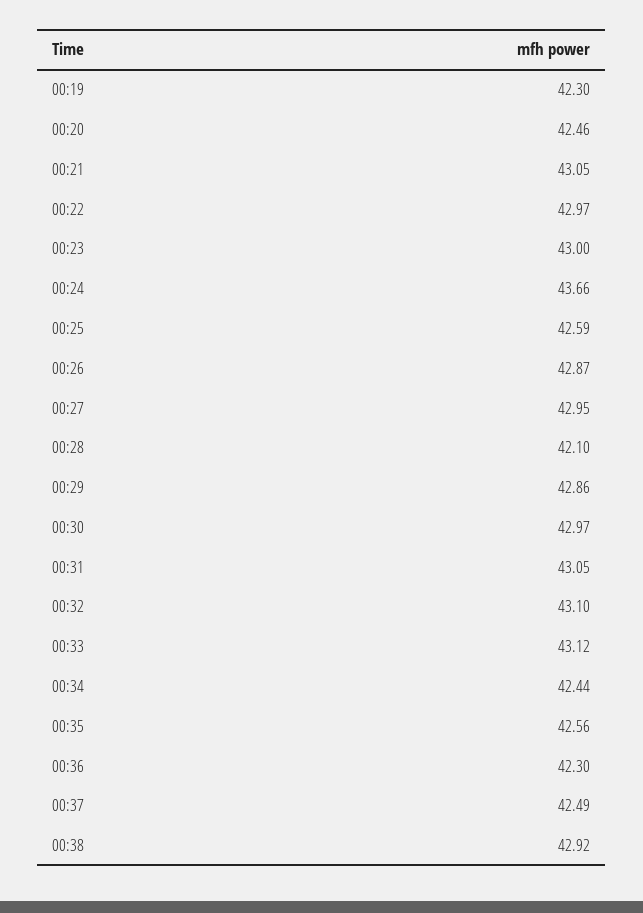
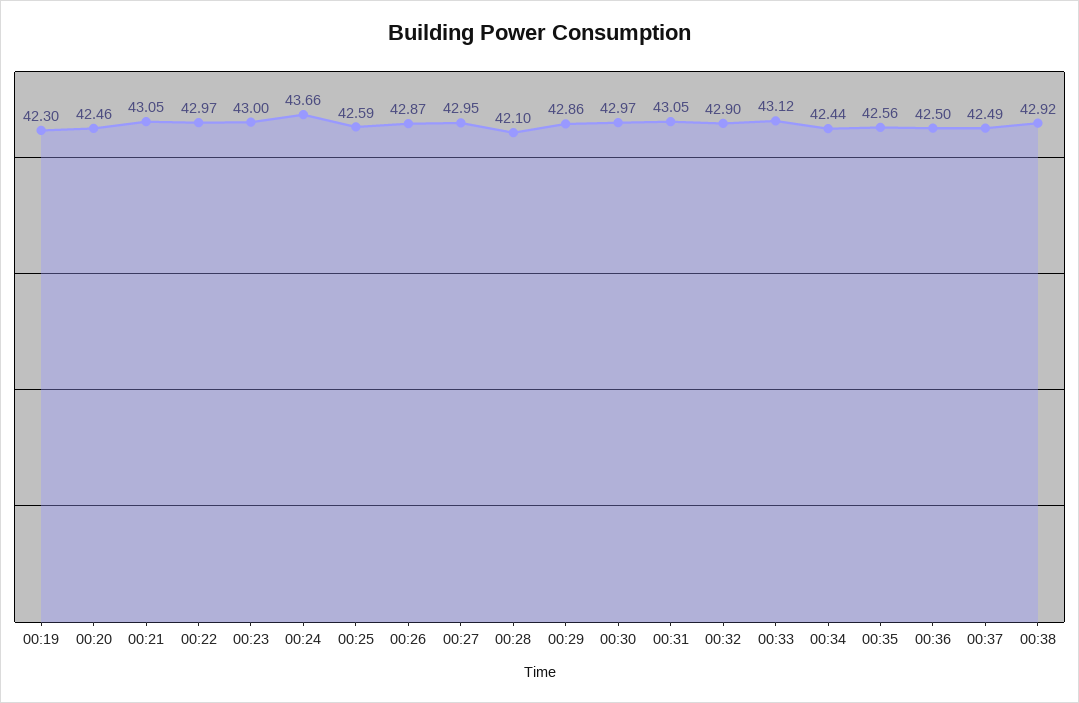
00:32: 43.1 -> 42.9
00:36: 42.3 -> 42.5

